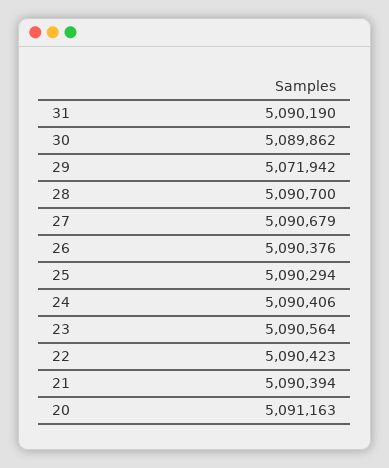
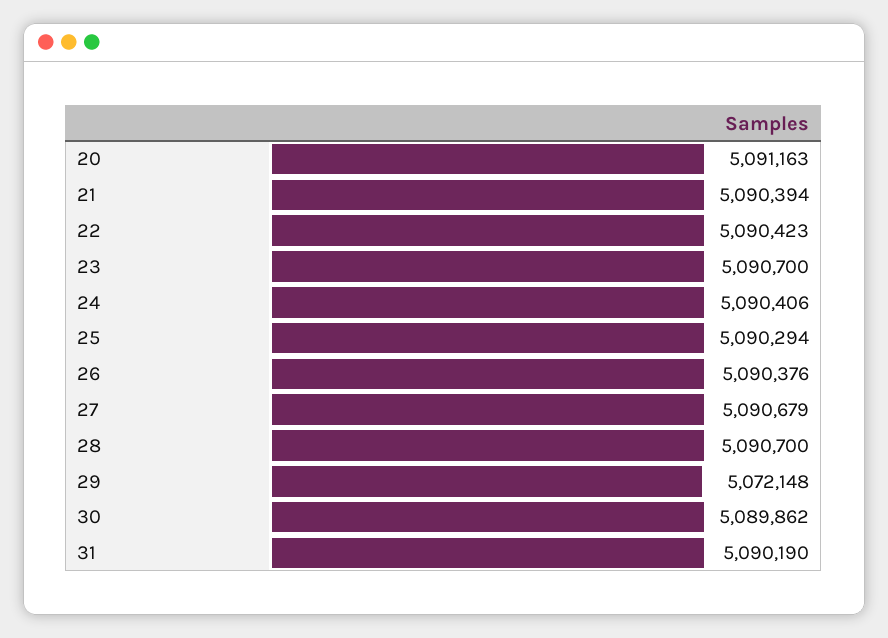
29: 5071942 -> 5072148
23: 5090564 -> 5090700

